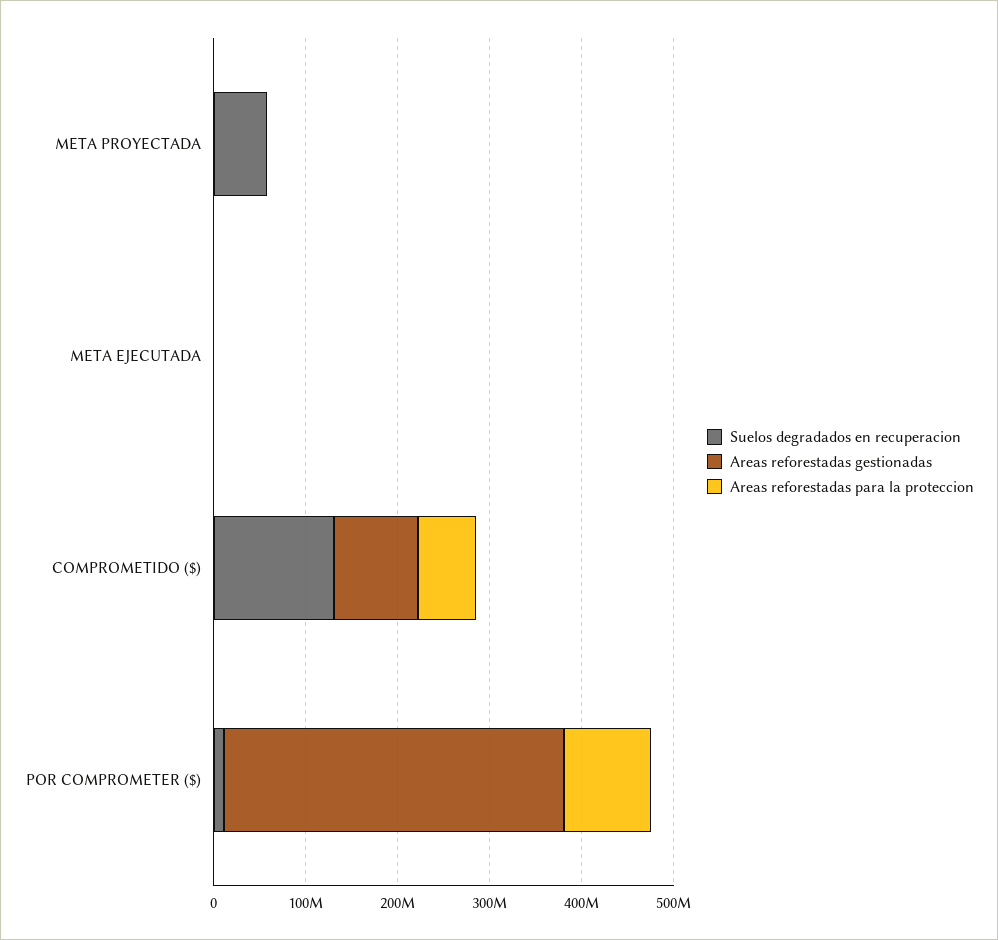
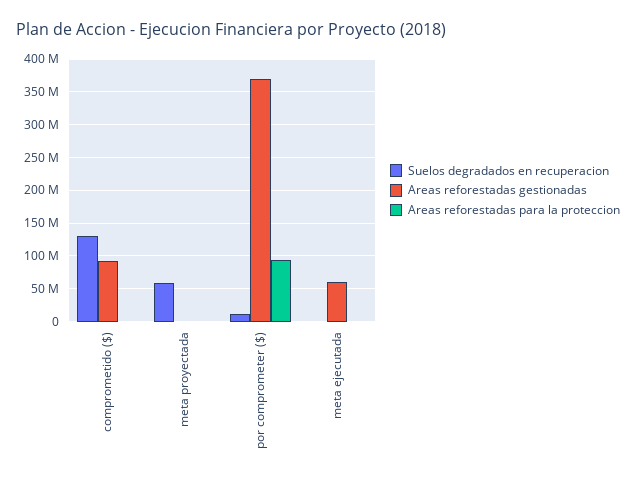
Areas reforestadas gestionadas, META EJECUTADA: 0 -> 60000000
Areas reforestadas para la proteccion, COMPROMETIDO ($): 60000000 -> 0

